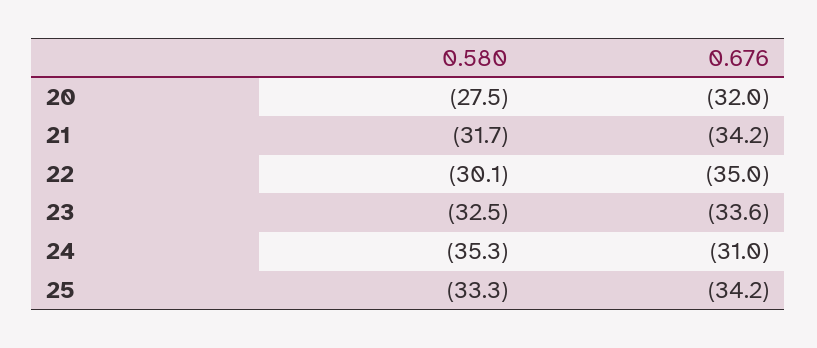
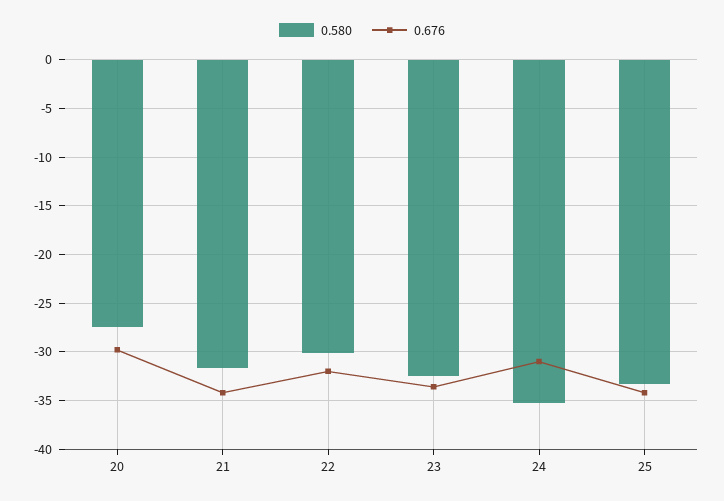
0.676, 20: -32 -> -30
0.676, 22: -35 -> -32

